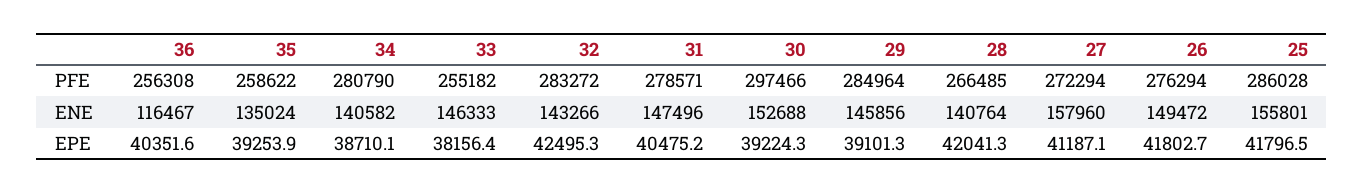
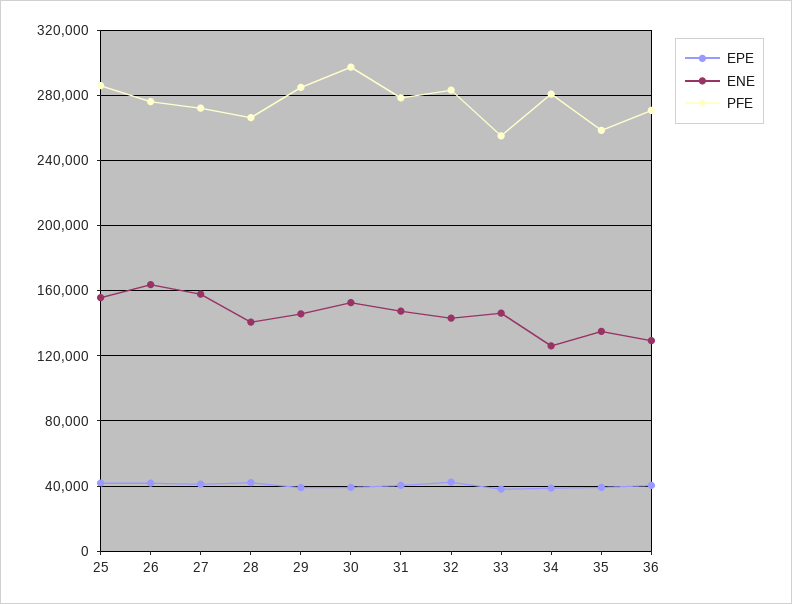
PFE, 36: 256308 -> 270000
ENE, 36: 116467 -> 130000
ENE, 34: 140582 -> 125000
ENE, 26: 149472 -> 165000

